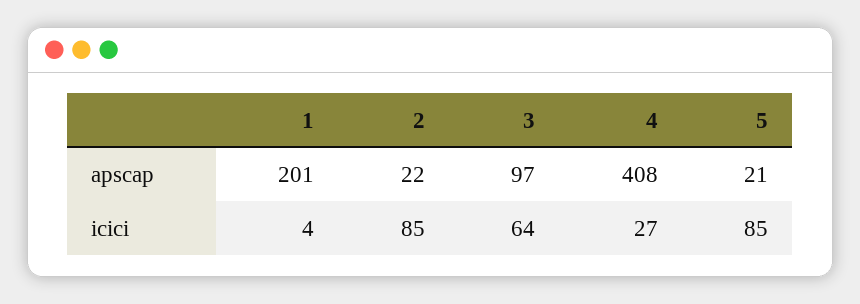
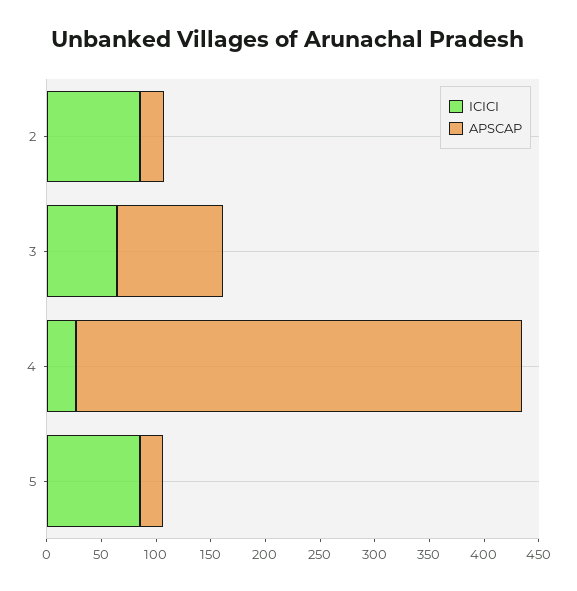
apscap, 1: 201 -> none
icici, 1: 4 -> none

